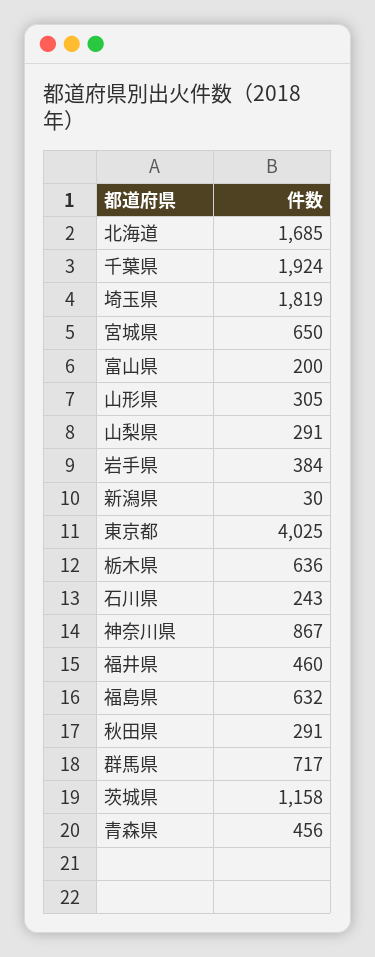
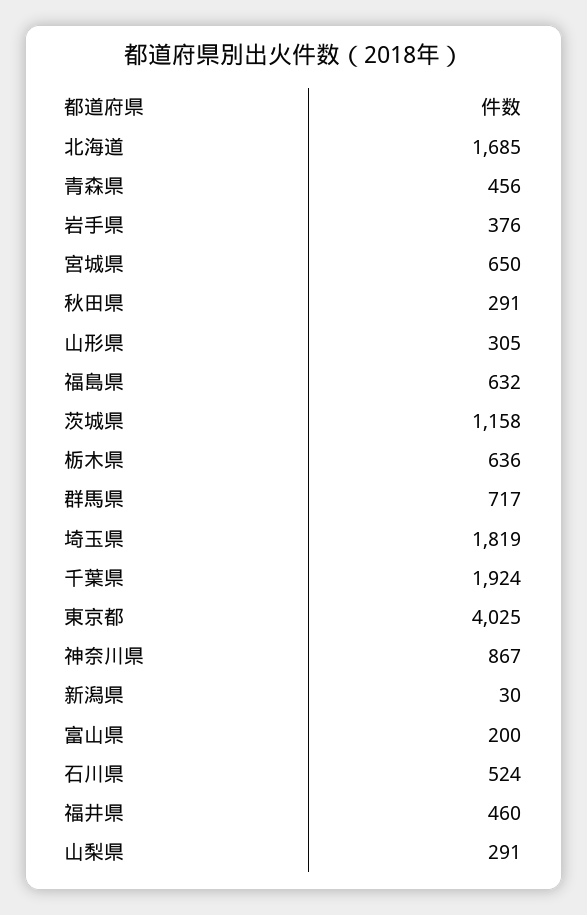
岩手県: 384 -> 376
石川県: 243 -> 524

